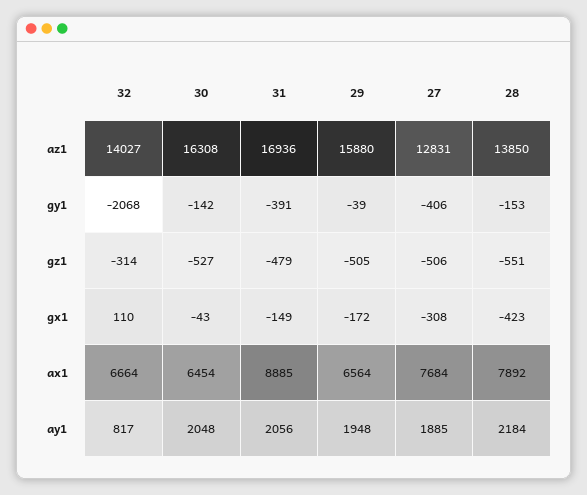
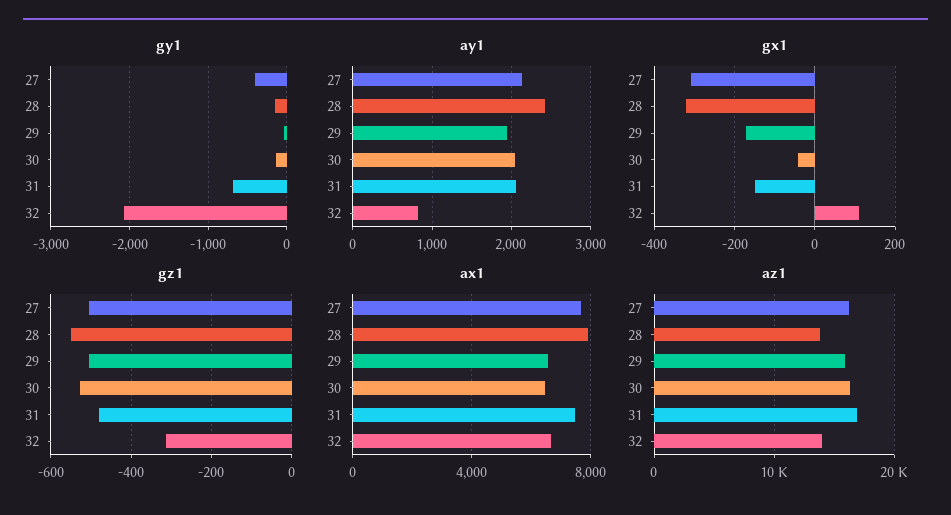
az1, 27: 12831 -> 16000
gy1, 31: -391 -> -700
gx1, 28: -423 -> -320
ax1, 31: 8885 -> 7500
ay1, 27: 1885 -> 2100
ay1, 28: 2184 -> 2400

